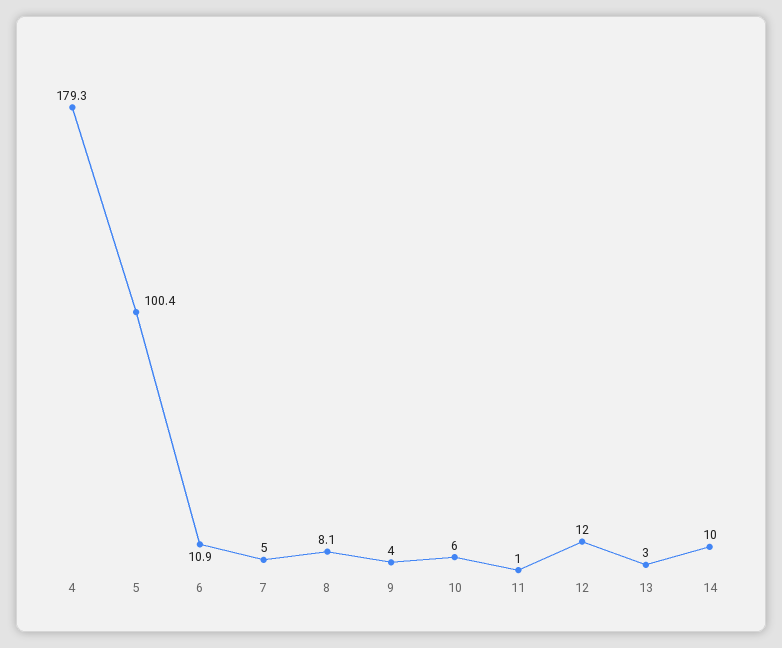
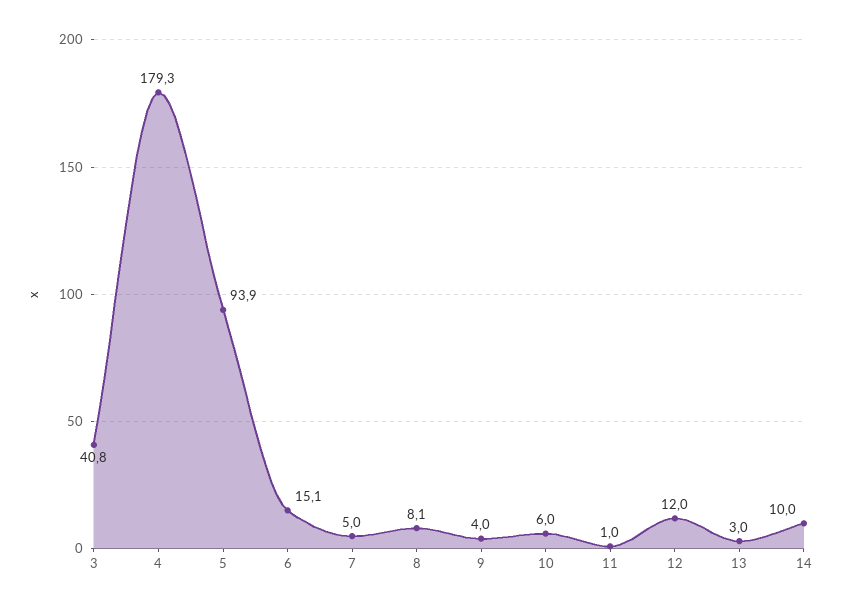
5: 100.4 -> 93.9
6: 10.9 -> 15.1
3: none -> 40.8

